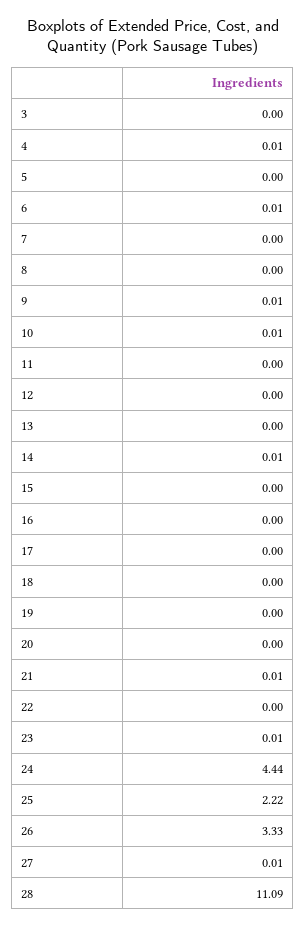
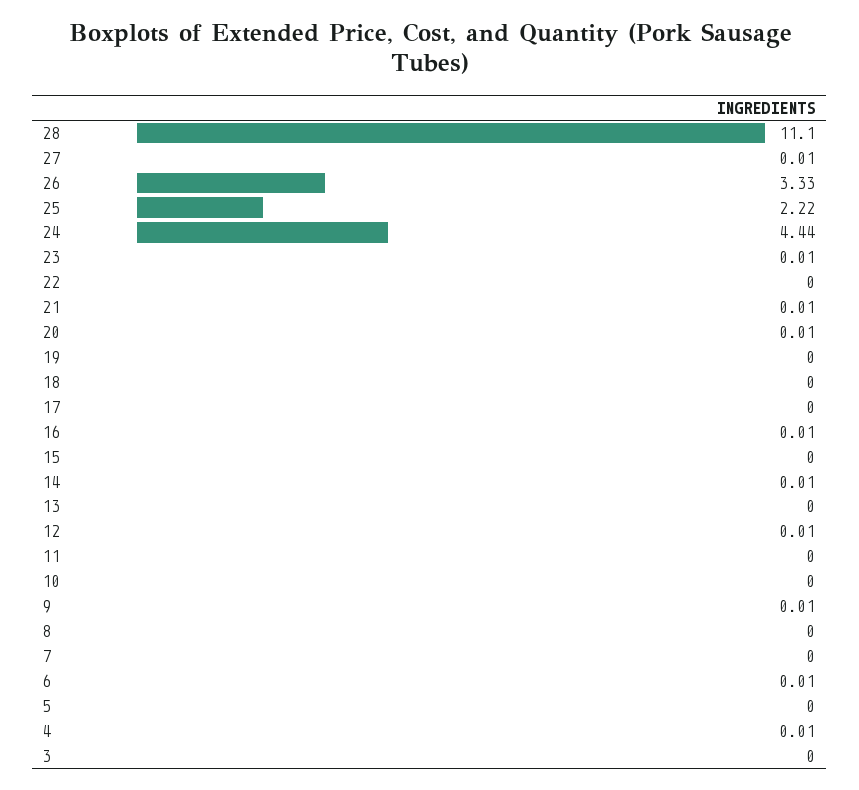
10: 0.01 -> 0
12: 0 -> 0.01
16: 0 -> 0.01
20: 0 -> 0.01
28: 11.09 -> 11.1

